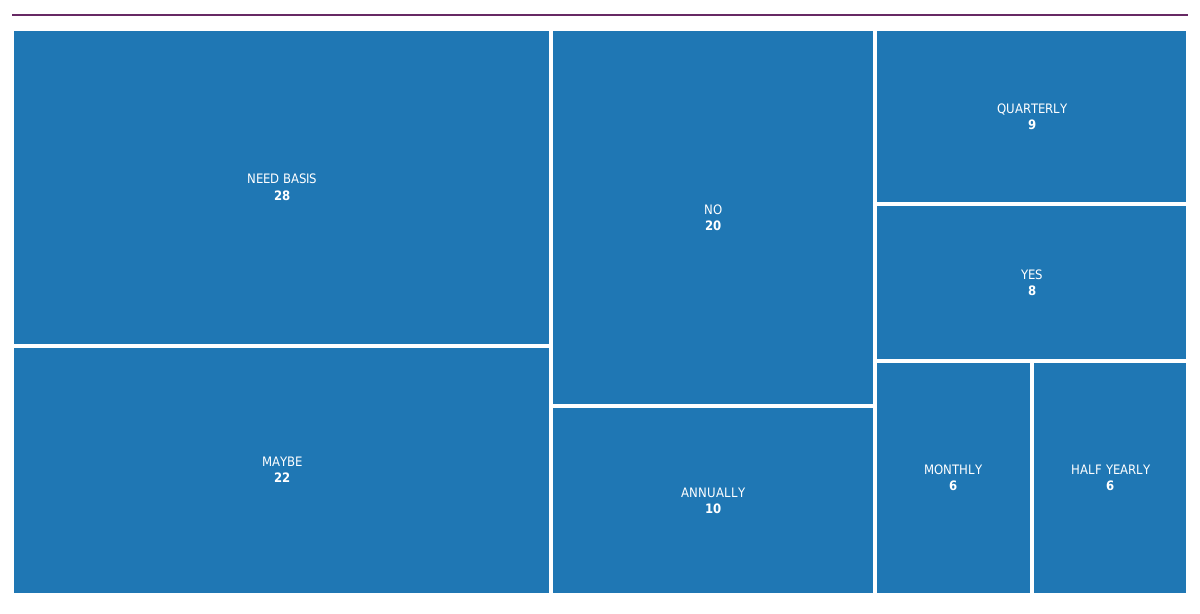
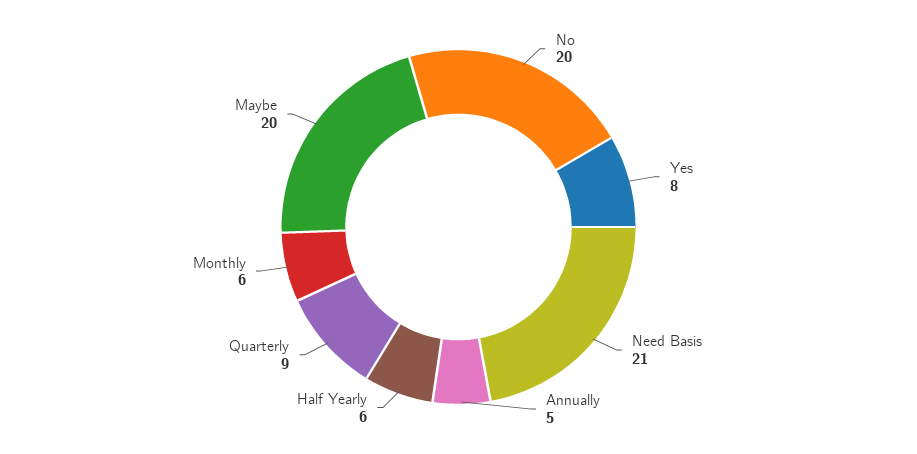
NEED BASIS: 28 -> 21
MAYBE: 22 -> 20
ANNUALLY: 10 -> 5

